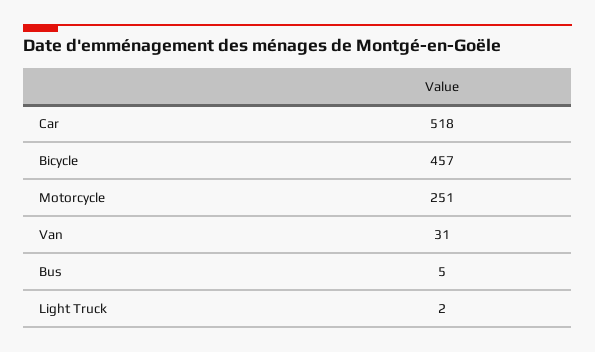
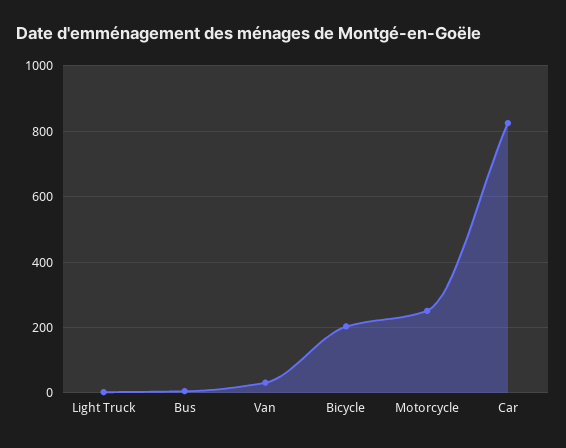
Car: 518 -> 820
Bicycle: 457 -> 200

